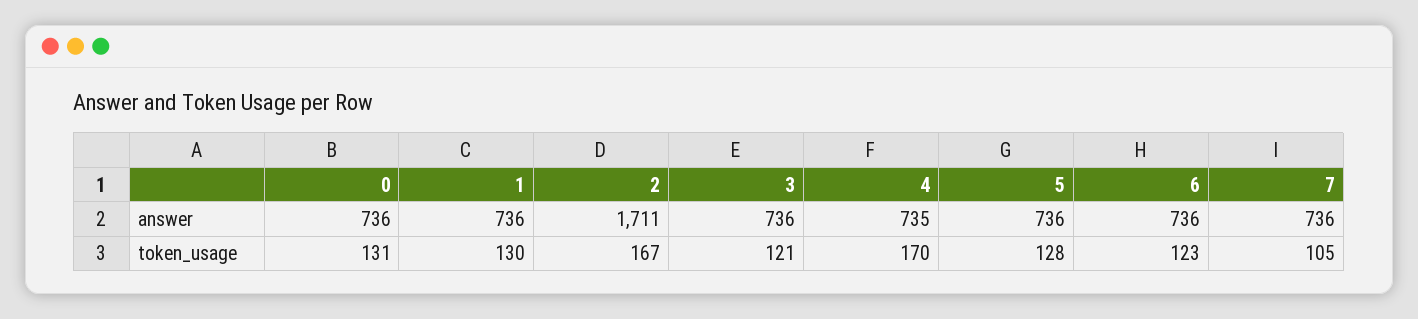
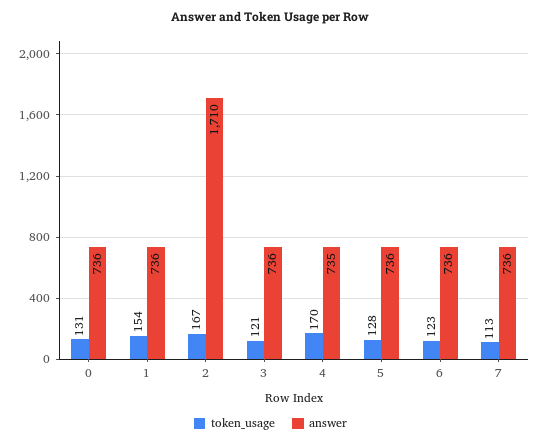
answer, 2: 1711 -> 1710
token_usage, 1: 130 -> 154
token_usage, 7: 105 -> 113

